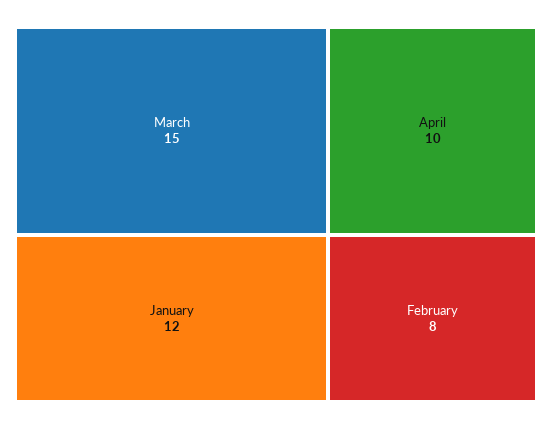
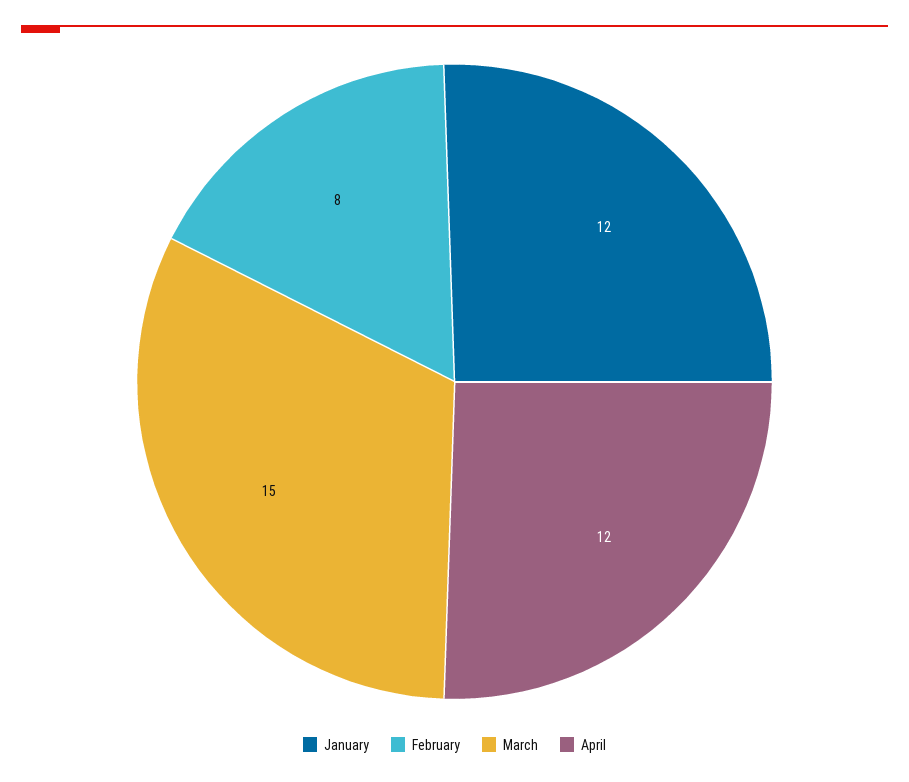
April: 10 -> 12

